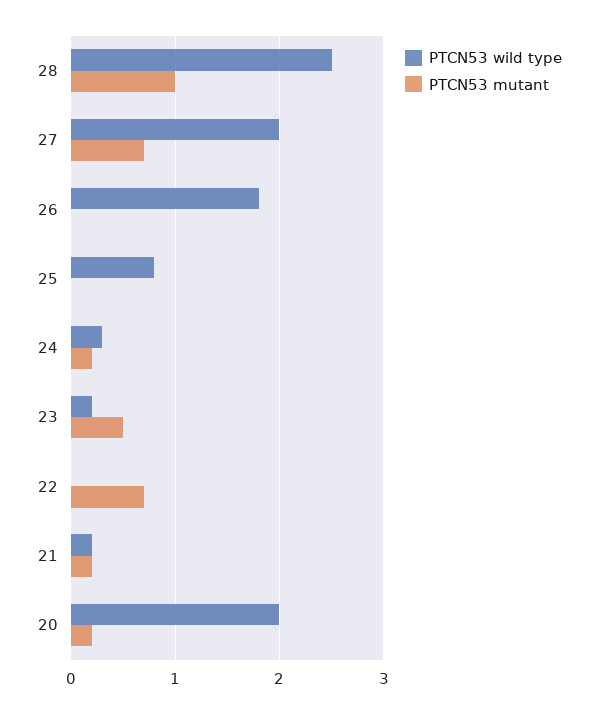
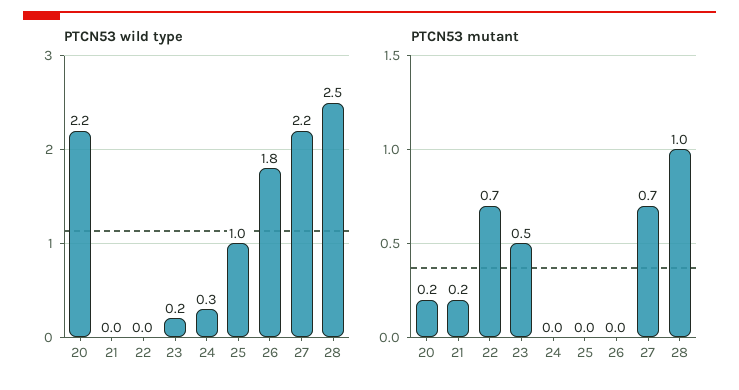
PTCN53 wild type, 27: 2 -> 2.2
PTCN53 wild type, 25: 0.8 -> 1
PTCN53 mutant, 24: 0.2 -> 0
PTCN53 wild type, 21: 0.2 -> 0
PTCN53 wild type, 20: 2 -> 2.2

